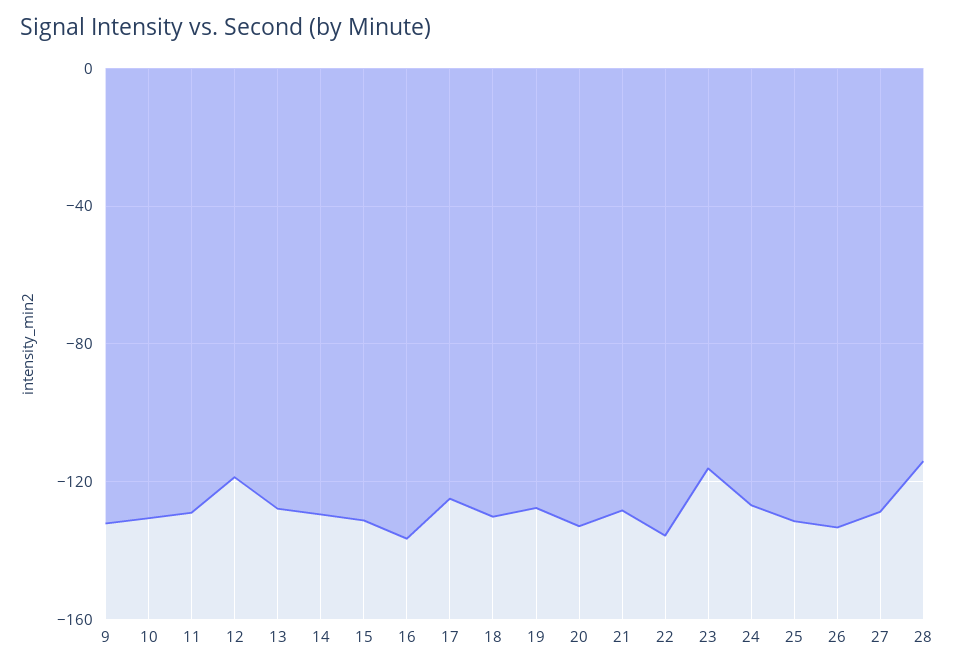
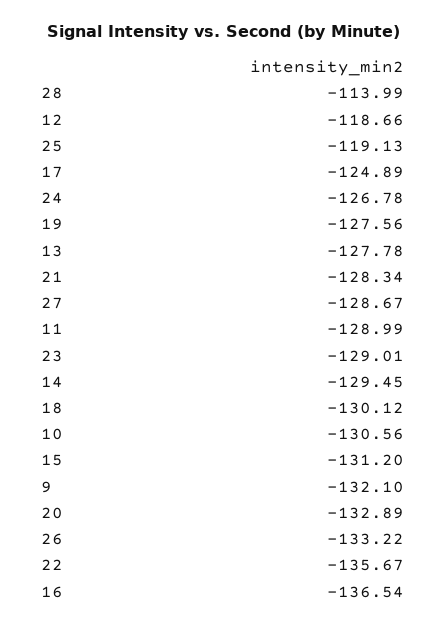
23: -115 -> -129.01
25: -130 -> -119.13

